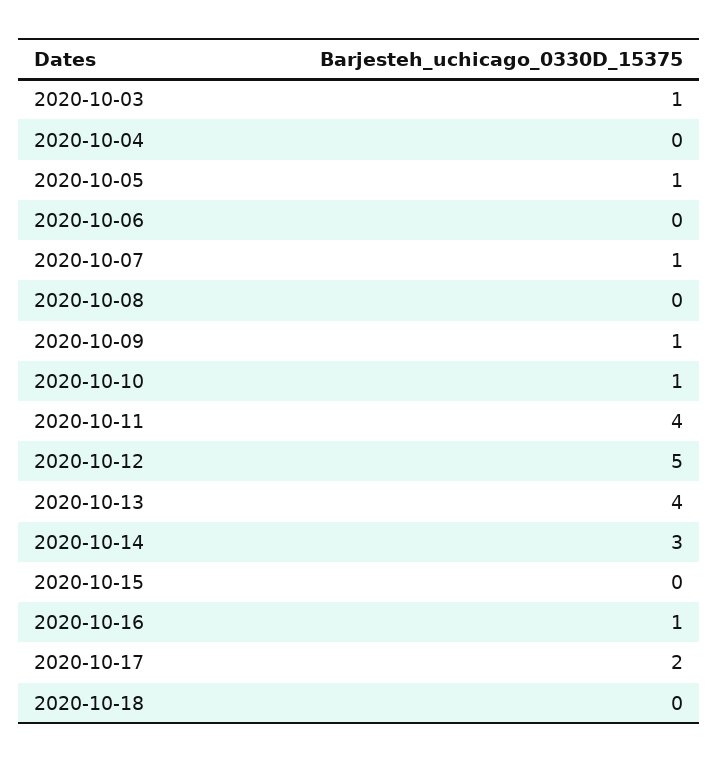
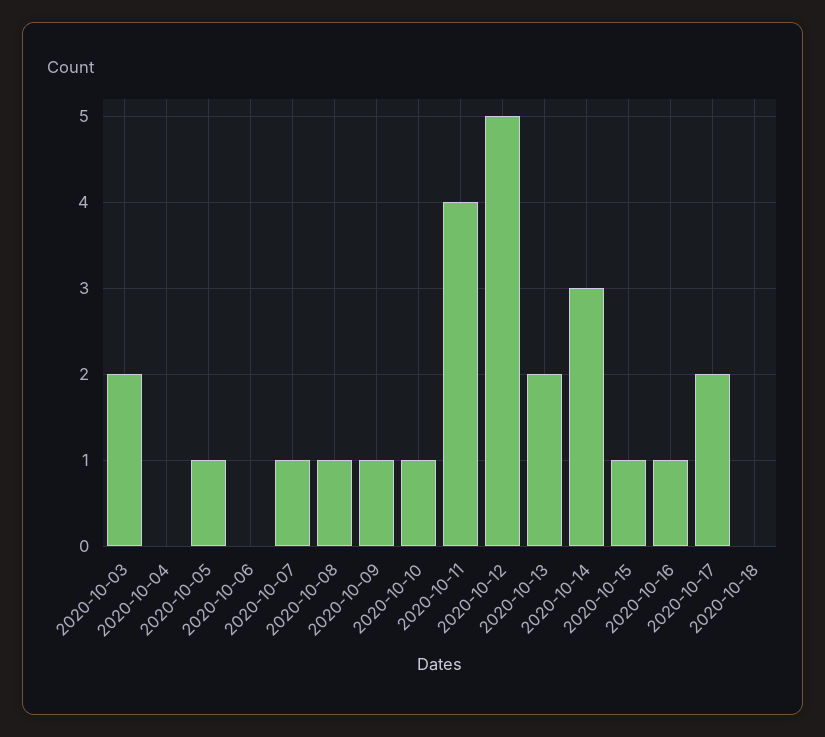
2020-10-03: 1 -> 2
2020-10-08: 0 -> 1
2020-10-13: 4 -> 2
2020-10-15: 0 -> 1

